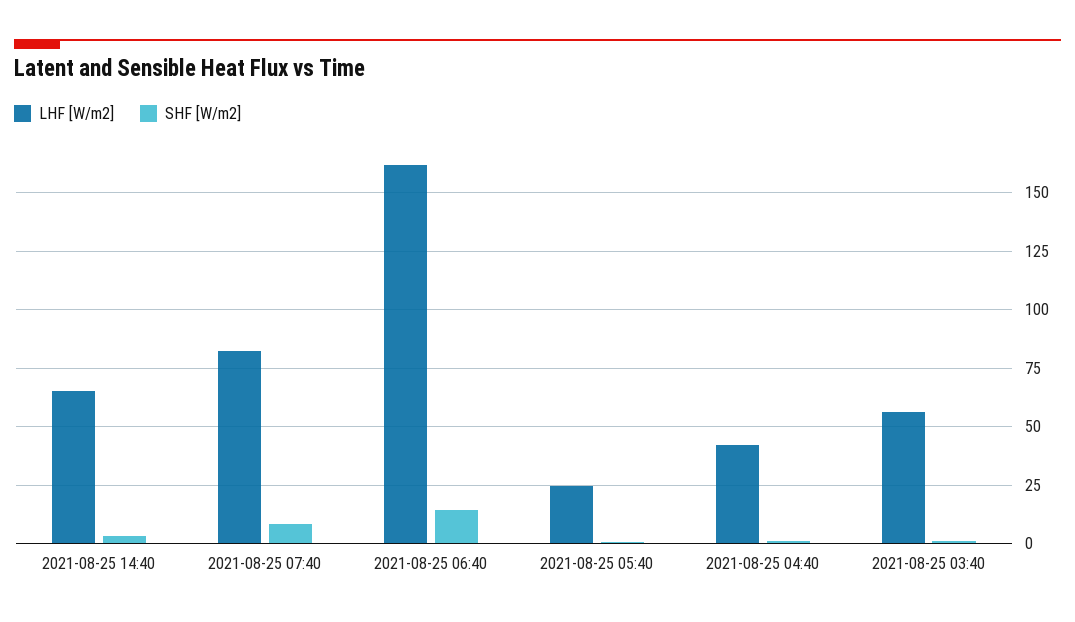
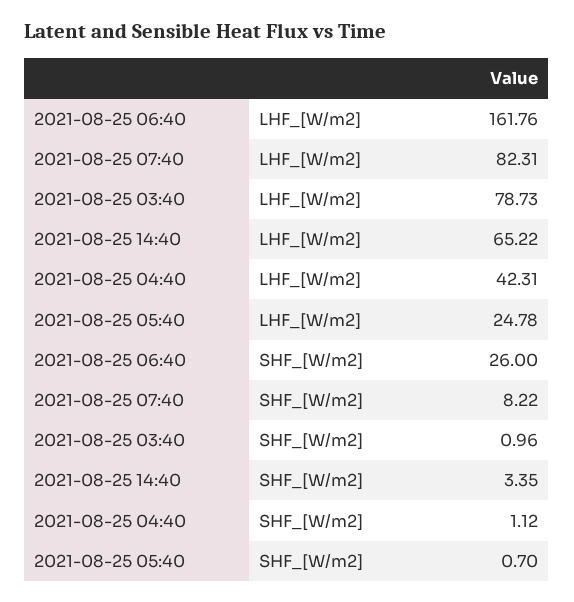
SHF [W/m2], 2021-08-25 06:40: 15 -> 26
LHF [W/m2], 2021-08-25 03:40: 55 -> 78.73

